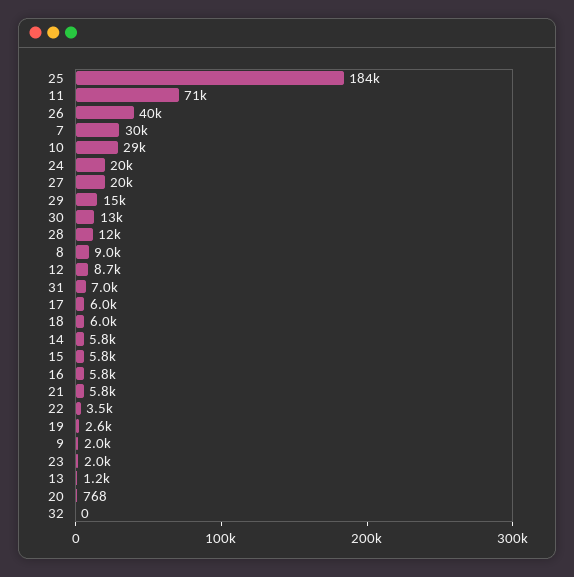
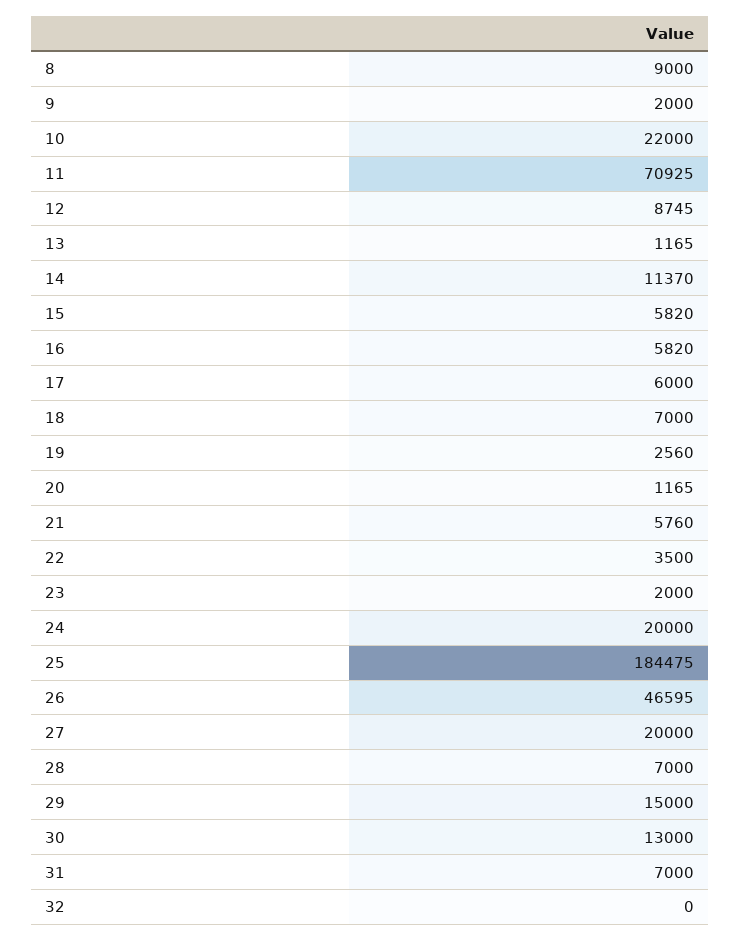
26: 40000 -> 46595
7: 30000 -> none
10: 29000 -> 22000
28: 12000 -> 7000
18: 6000 -> 7000
14: 5800 -> 11370
20: 768 -> 1165

